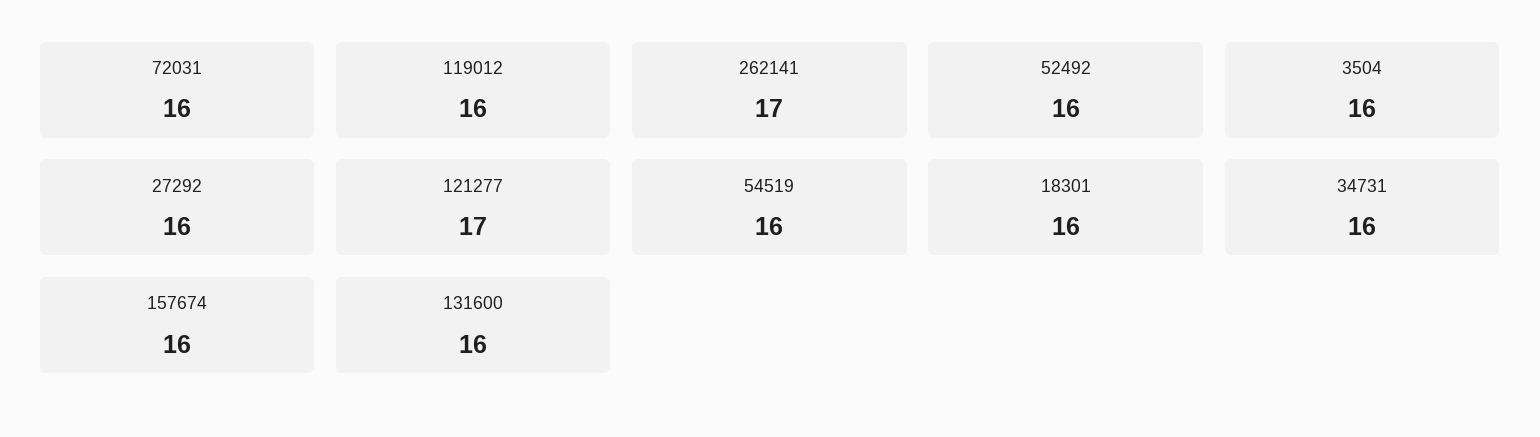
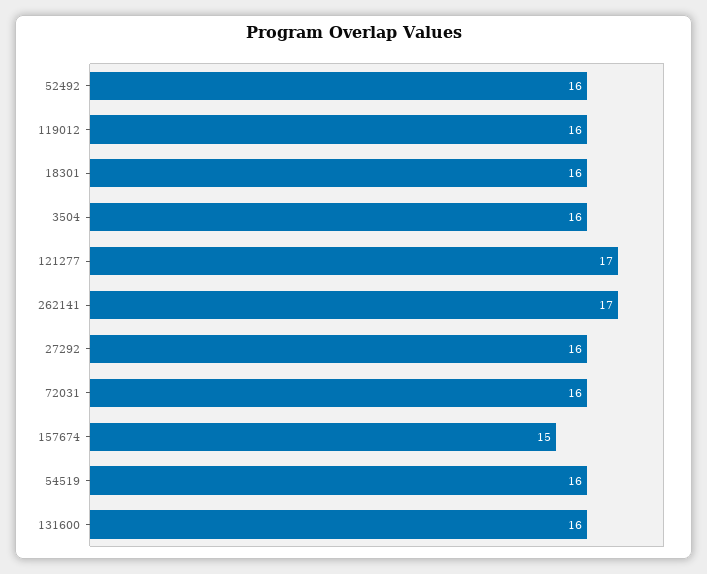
34731: 16 -> none
157674: 16 -> 15

